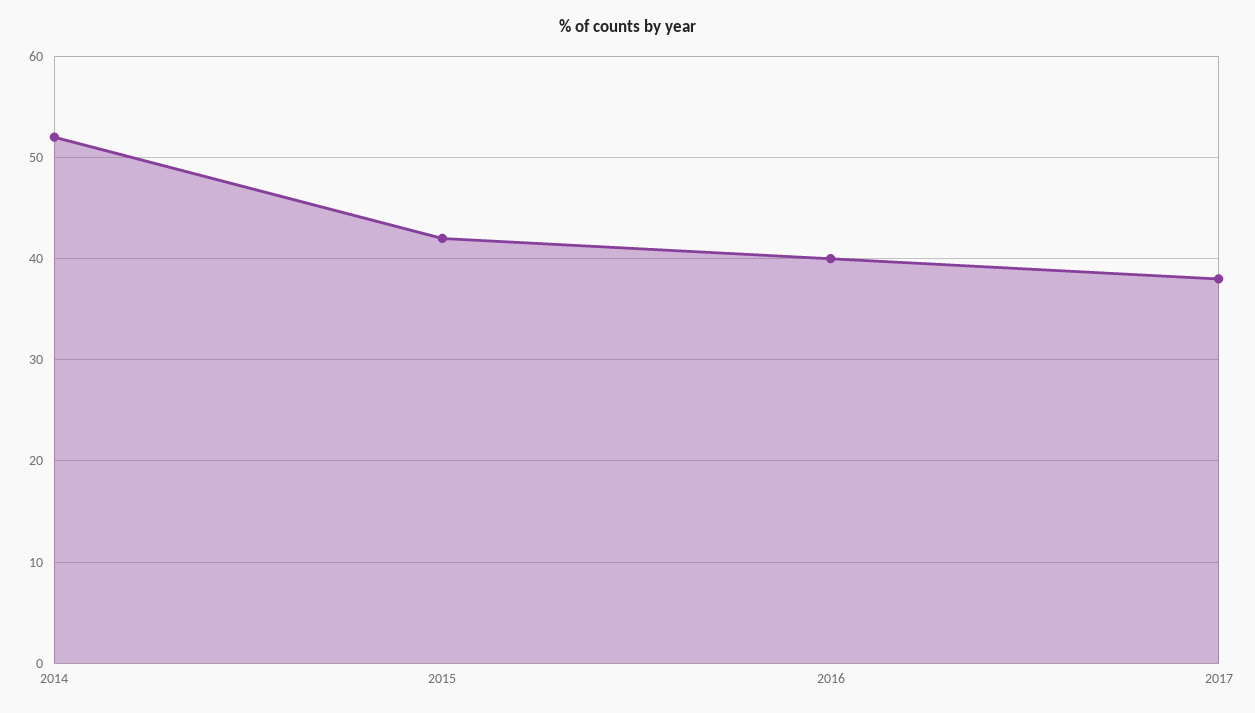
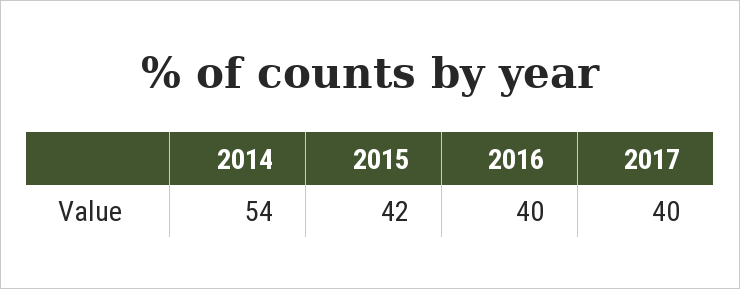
2014: 52 -> 54
2017: 38 -> 40

